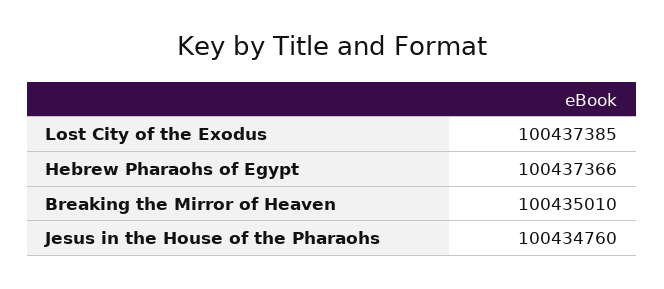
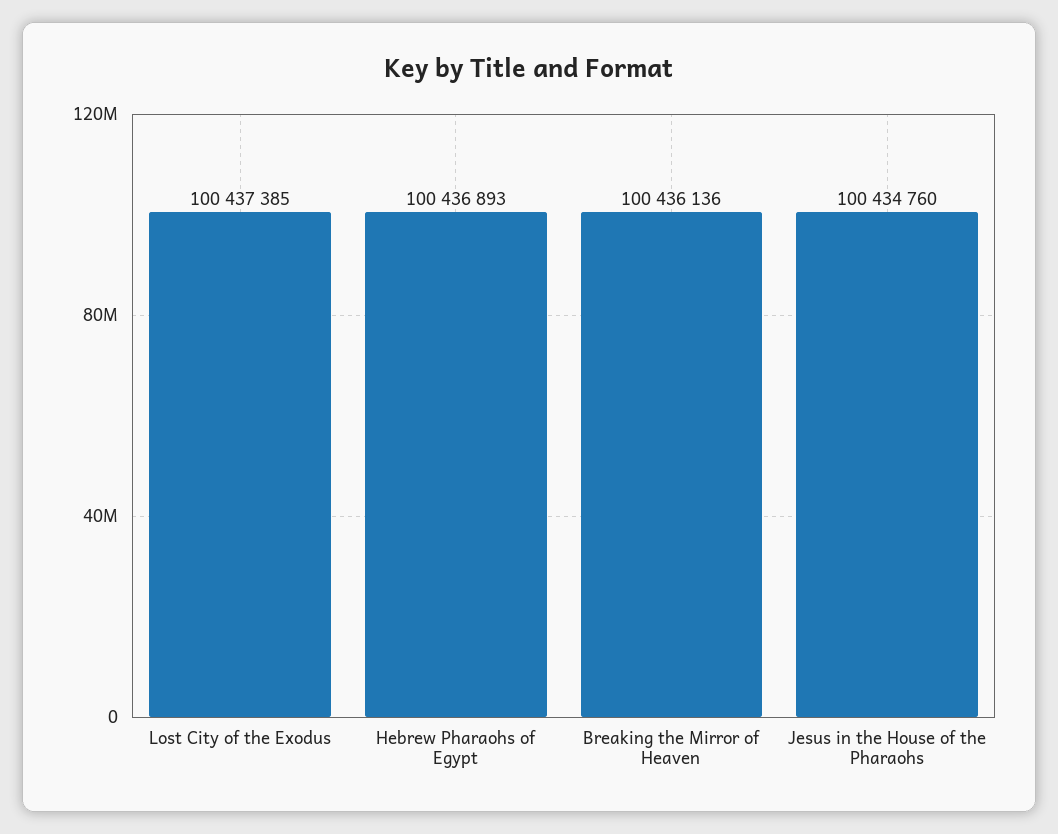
Hebrew Pharaohs of Egypt: 100437366 -> 100436893
Breaking the Mirror of Heaven: 100435010 -> 100436136

